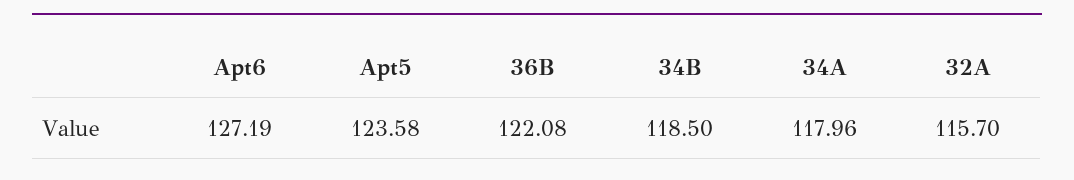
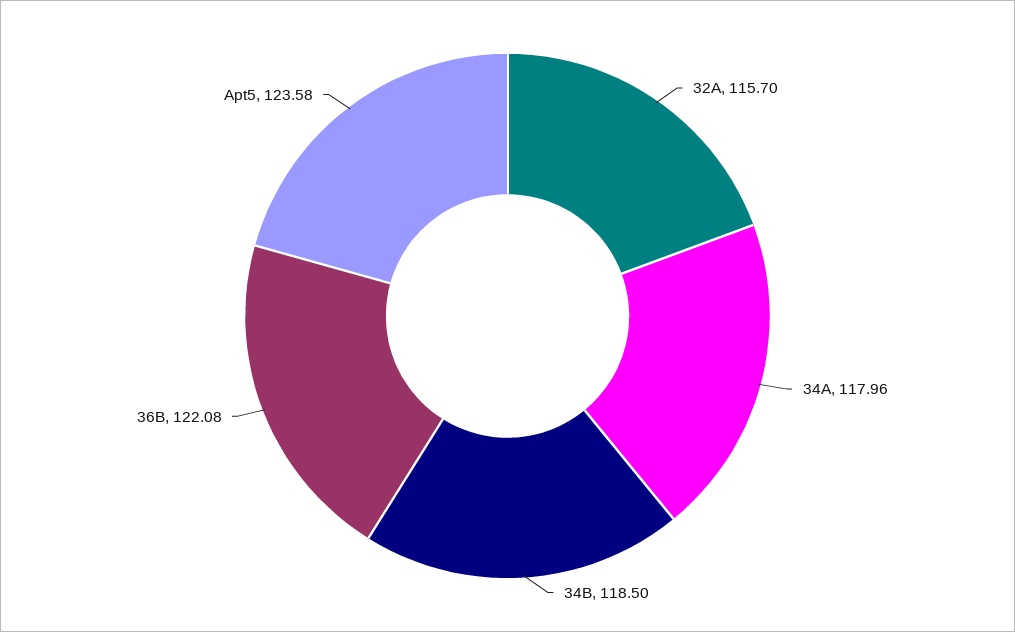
Apt6: 127.19 -> none

